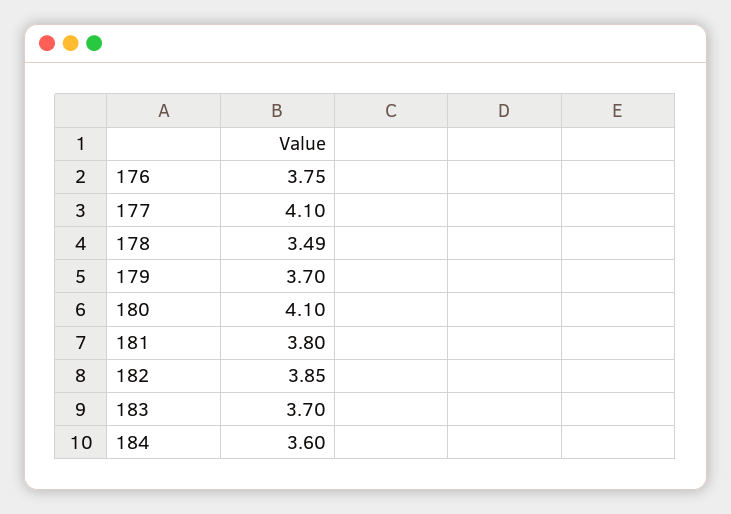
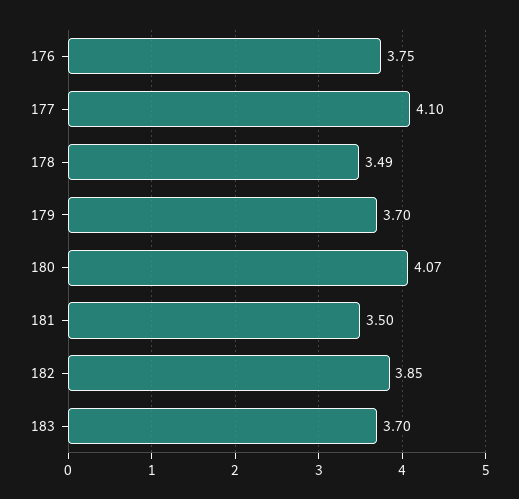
180: 4.1 -> 4.07
181: 3.8 -> 3.5
184: 3.6 -> none

